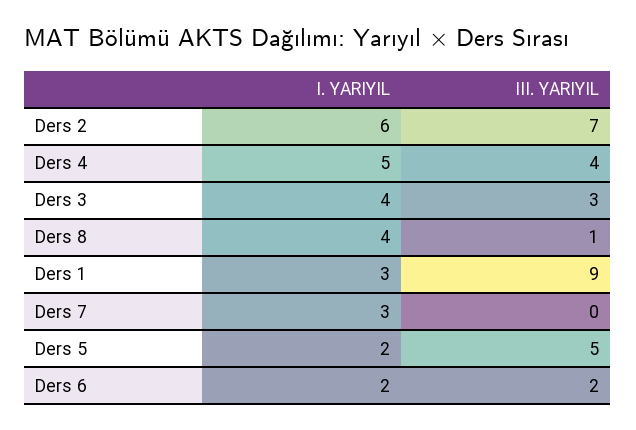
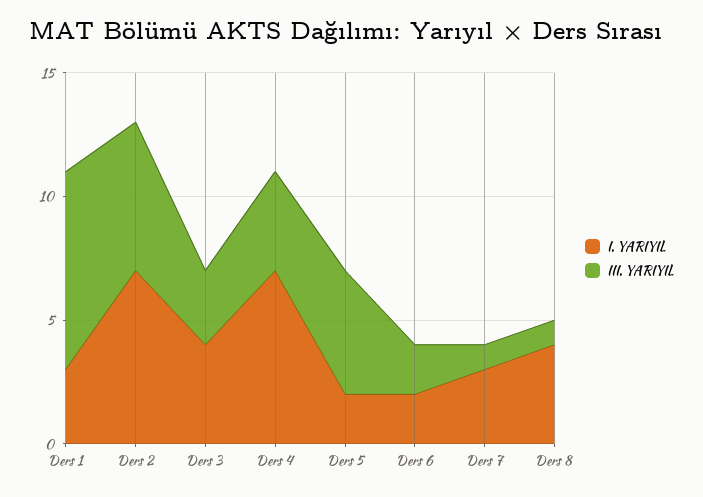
I. YARIYIL, Ders 2: 6 -> 7
III. YARIYIL, Ders 2: 7 -> 6
I. YARIYIL, Ders 4: 5 -> 7
III. YARIYIL, Ders 1: 9 -> 8
III. YARIYIL, Ders 7: 0 -> 1

